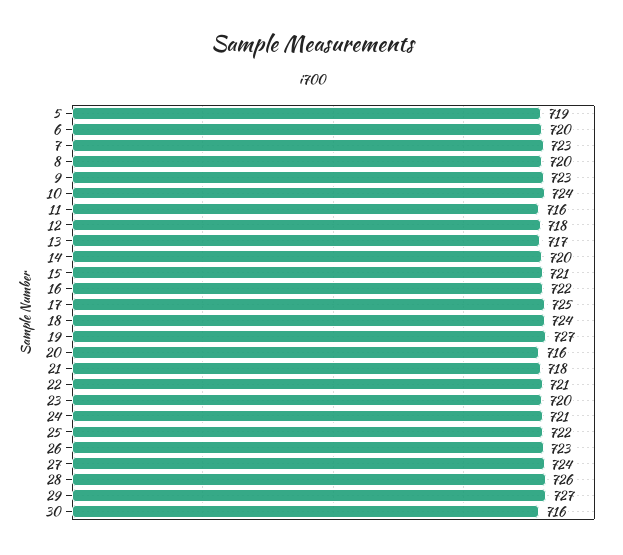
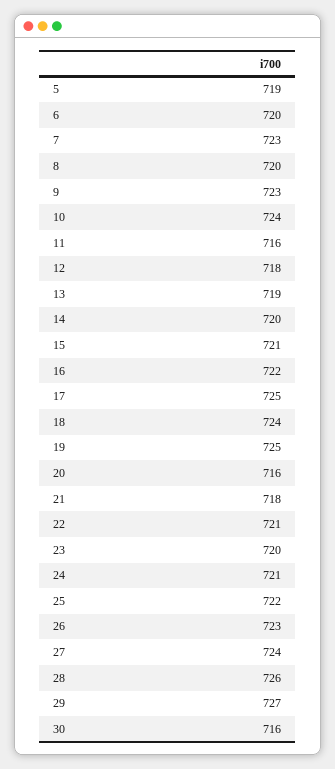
13: 717 -> 719
19: 727 -> 725

